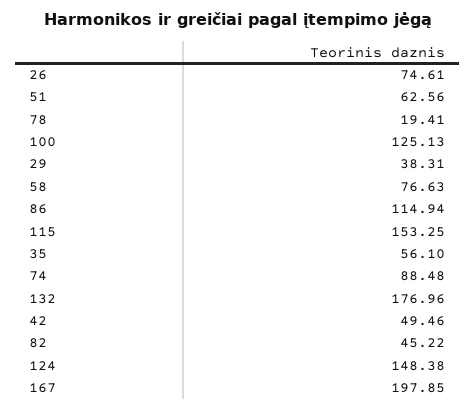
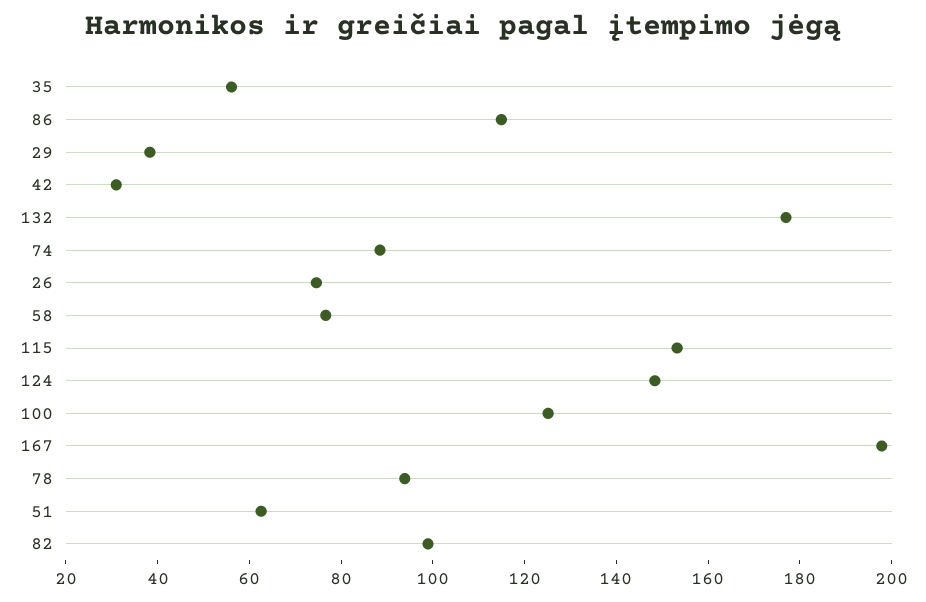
78: 19.41 -> 95
42: 49.46 -> 30
82: 45.22 -> 100

